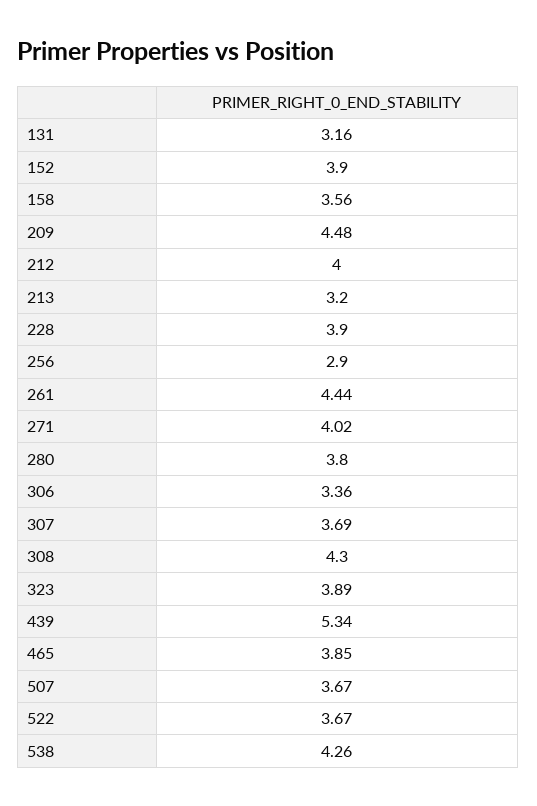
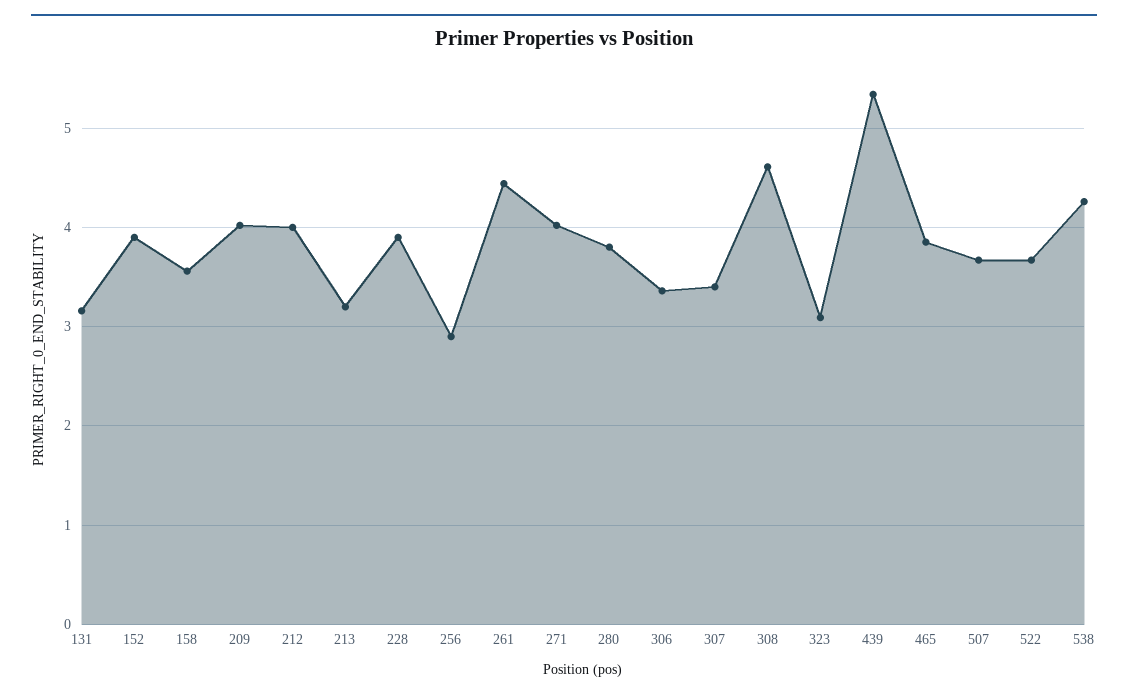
209: 4.48 -> 4
307: 3.69 -> 3.4
308: 4.3 -> 4.6
323: 3.89 -> 3.1

